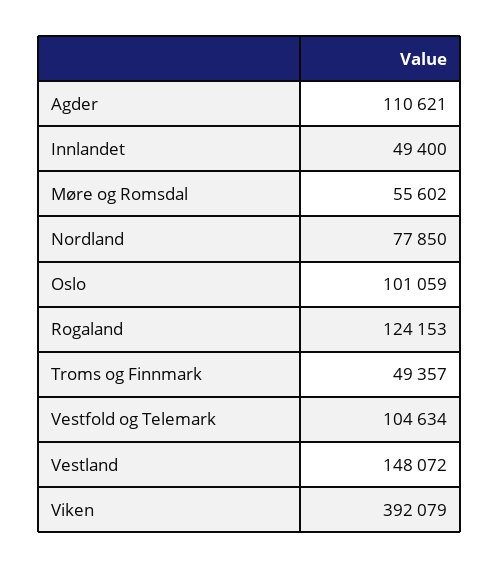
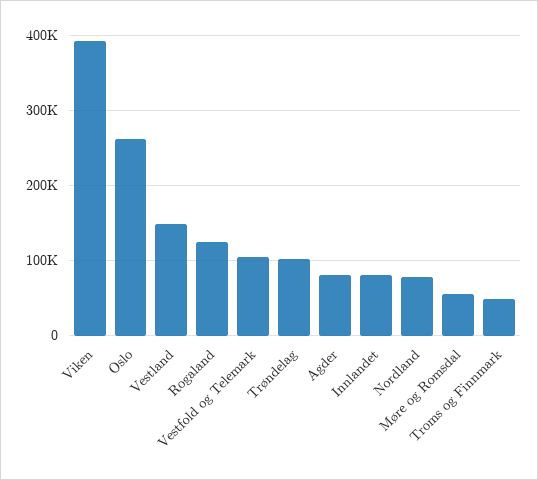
Agder: 110621 -> 80000
Innlandet: 49400 -> 80000
Oslo: 101059 -> 260000
Trøndelag: none -> 100000

